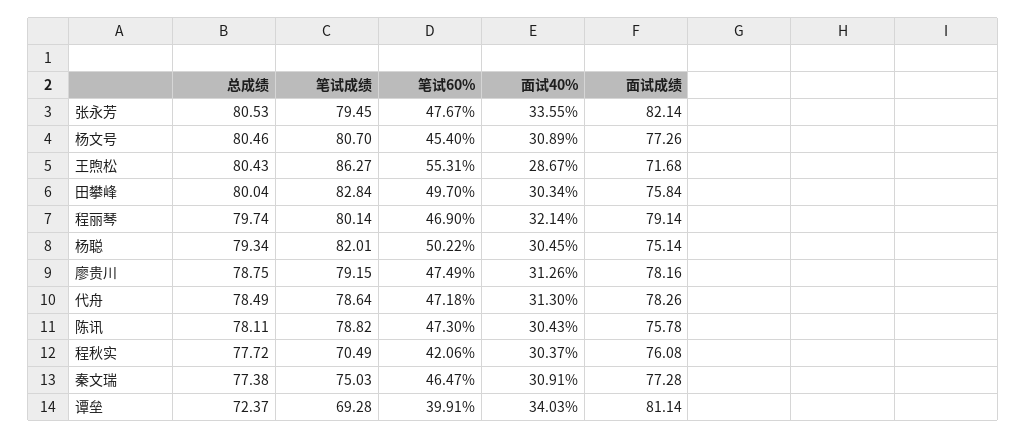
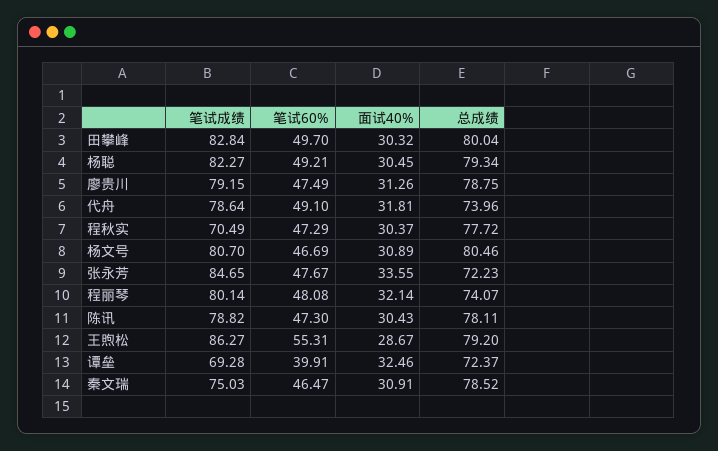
总成绩, 张永芳: 80.53 -> 72.23
笔试成绩, 张永芳: 79.45 -> 84.65
面试成绩, 张永芳: 82.14 -> none
笔试60%, 杨文号: 45.4 -> 46.69
面试成绩, 杨文号: 77.26 -> none
总成绩, 王煦松: 80.43 -> 79.2
面试成绩, 王煦松: 71.68 -> none
面试40%, 田攀峰: 30.34 -> 30.32
面试成绩, 田攀峰: 75.84 -> none
总成绩, 程丽琴: 79.74 -> 74.07
笔试60%, 程丽琴: 46.9 -> 48.08
面试成绩, 程丽琴: 79.14 -> none
笔试成绩, 杨聪: 82.01 -> 82.27
笔试60%, 杨聪: 50.22 -> 49.21
面试成绩, 杨聪: 75.14 -> none
面试成绩, 廖贵川: 78.16 -> none
总成绩, 代舟: 78.49 -> 73.96
笔试60%, 代舟: 47.18 -> 49.1
面试40%, 代舟: 31.3 -> 31.81
面试成绩, 代舟: 78.26 -> none
面试成绩, 陈讯: 75.78 -> none
笔试60%, 程秋实: 42.06 -> 47.29
面试成绩, 程秋实: 76.08 -> none
总成绩, 秦文瑞: 77.38 -> 78.52
面试成绩, 秦文瑞: 77.28 -> none
面试40%, 谭垒: 34.03 -> 32.46
面试成绩, 谭垒: 81.14 -> none

